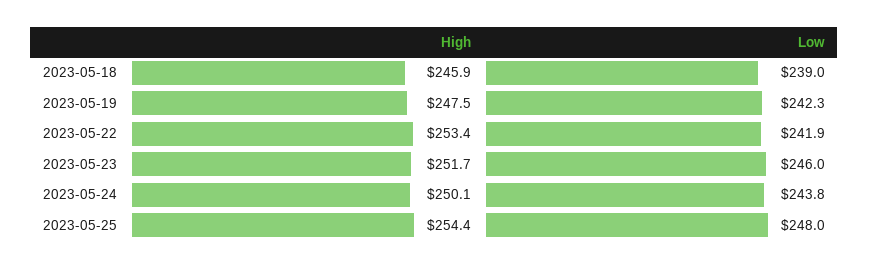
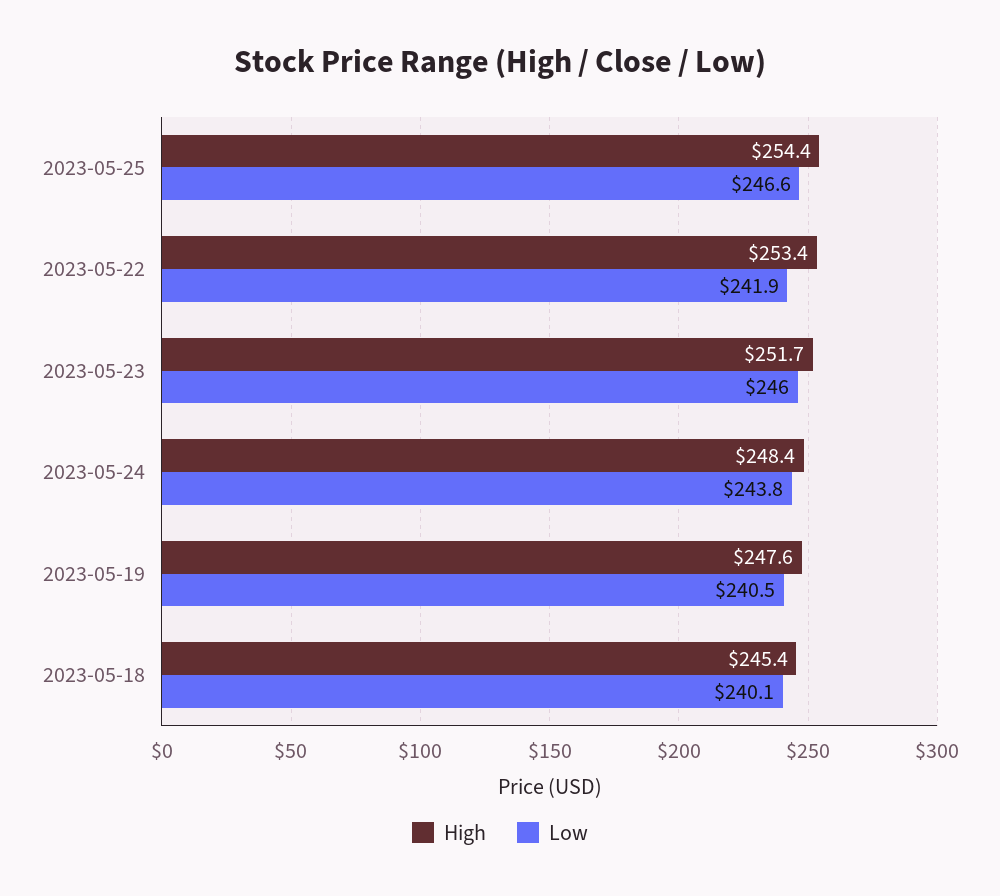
High, 2023-05-18: 245.9 -> 245.4
Low, 2023-05-18: 239 -> 240.1
High, 2023-05-19: 247.5 -> 247.6
Low, 2023-05-19: 242.3 -> 240.5
High, 2023-05-24: 250.1 -> 248.4
Low, 2023-05-25: 248 -> 246.6

